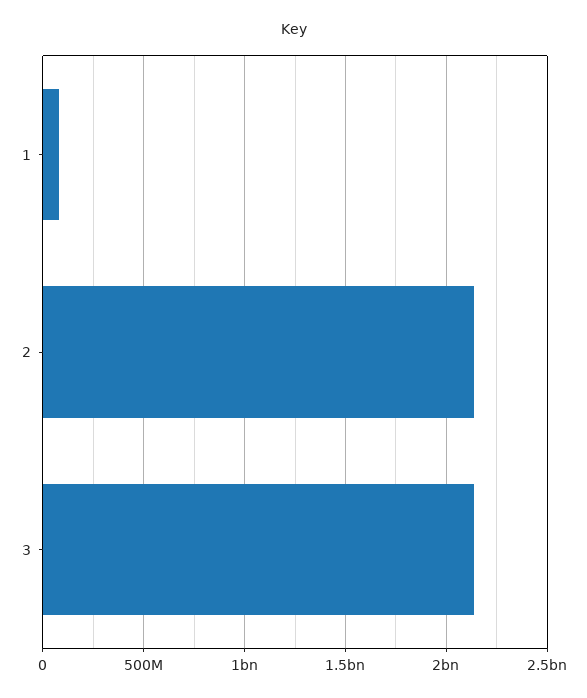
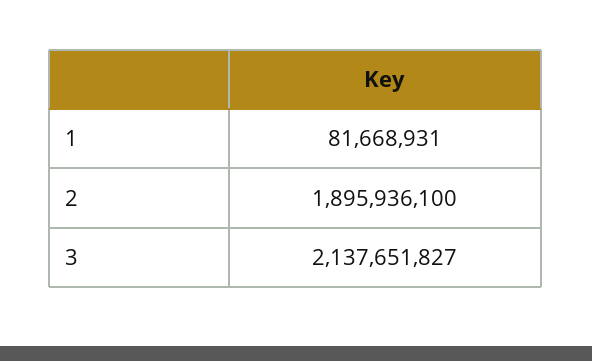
2: 2150000000 -> 1895936100

